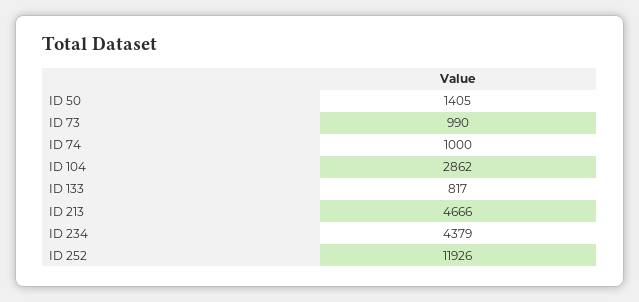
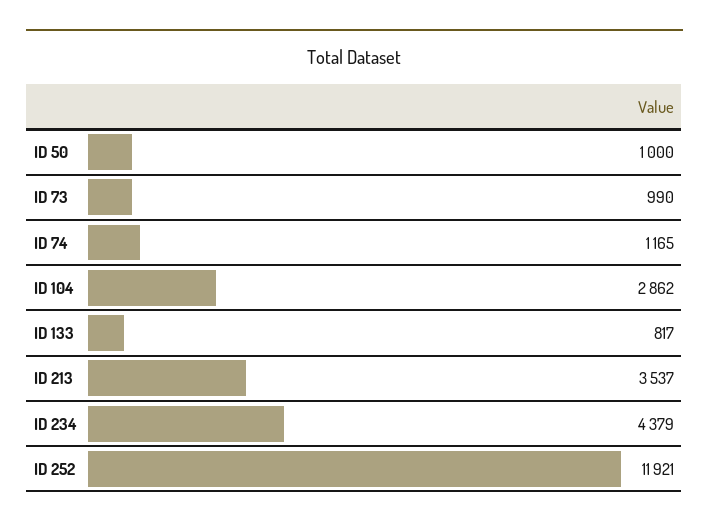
ID 50: 1405 -> 1000
ID 74: 1000 -> 1165
ID 213: 4666 -> 3537
ID 252: 11926 -> 11921

